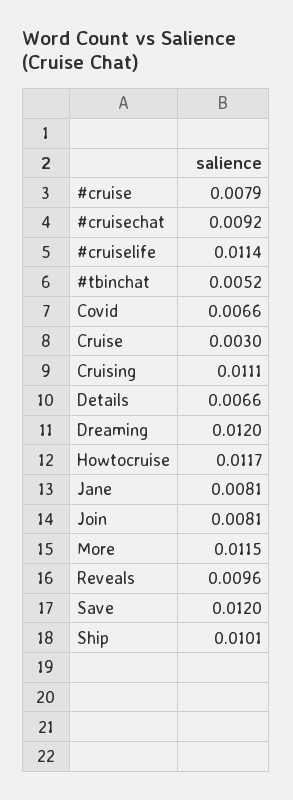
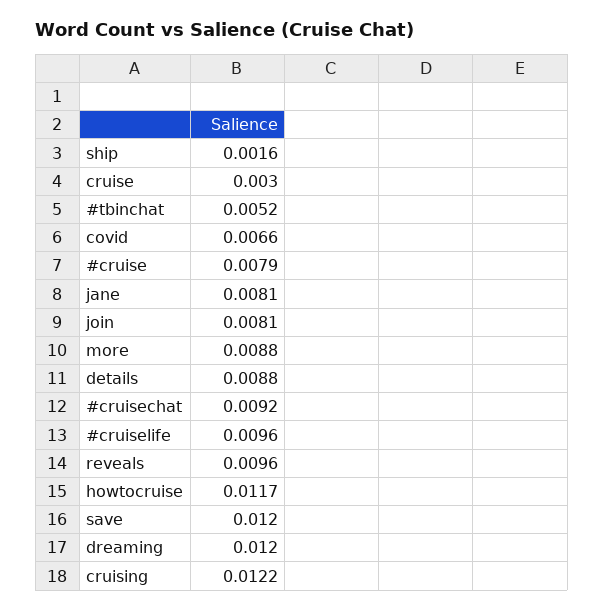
#cruiselife: 0.0114 -> 0.0096
Cruising: 0.0111 -> 0.0122
Details: 0.0066 -> 0.0088
More: 0.0115 -> 0.0088
Ship: 0.0101 -> 0.0016

